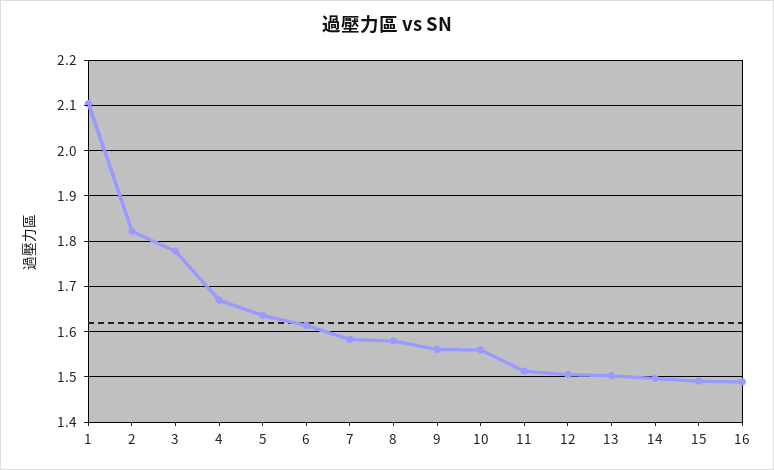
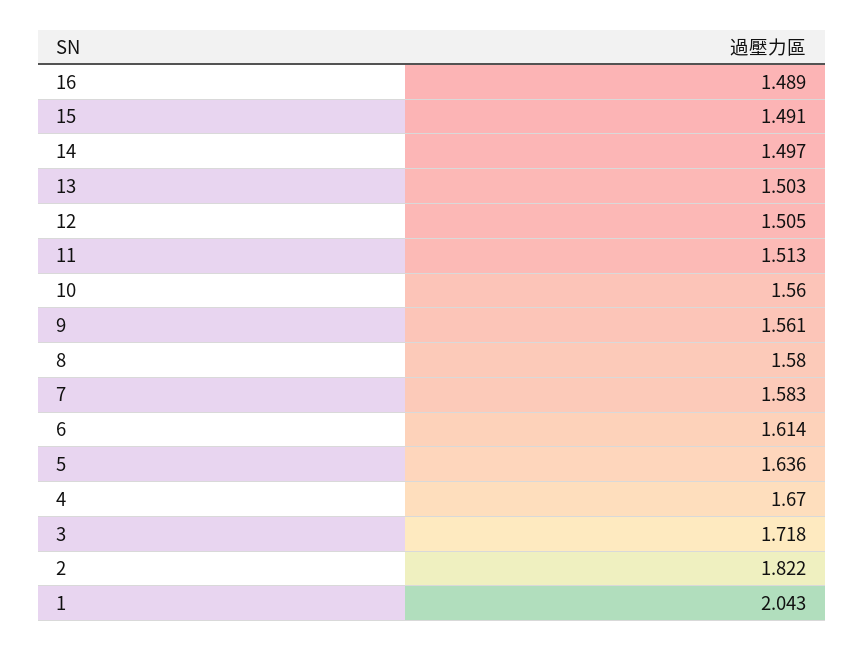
1: 2.1 -> 2.043
3: 1.78 -> 1.718

